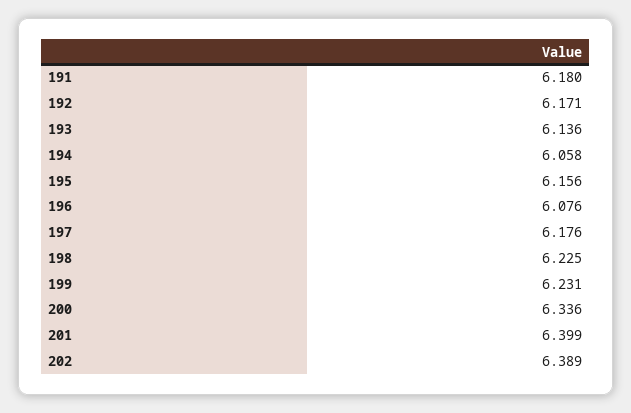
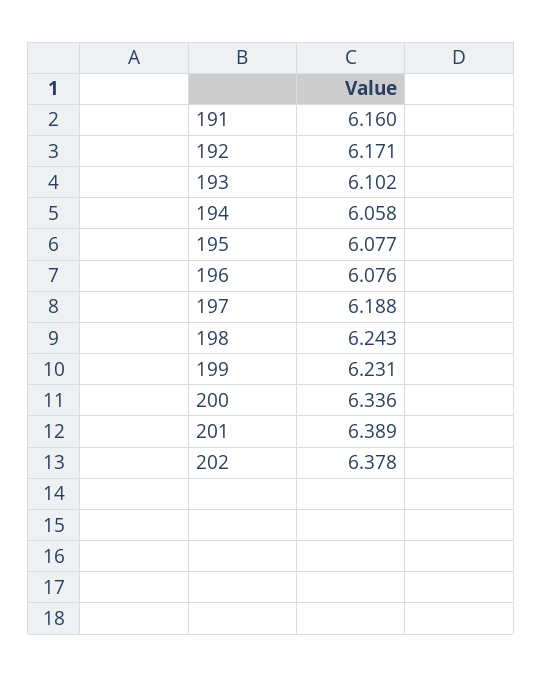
191: 6.18 -> 6.16
193: 6.136 -> 6.102
195: 6.156 -> 6.077
197: 6.176 -> 6.188
198: 6.225 -> 6.243
201: 6.399 -> 6.389
202: 6.389 -> 6.378

